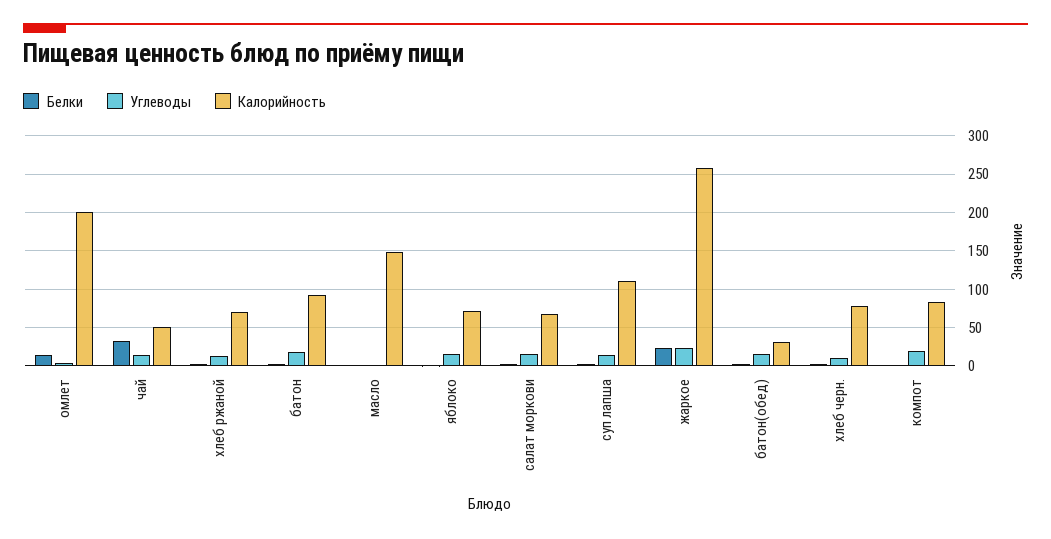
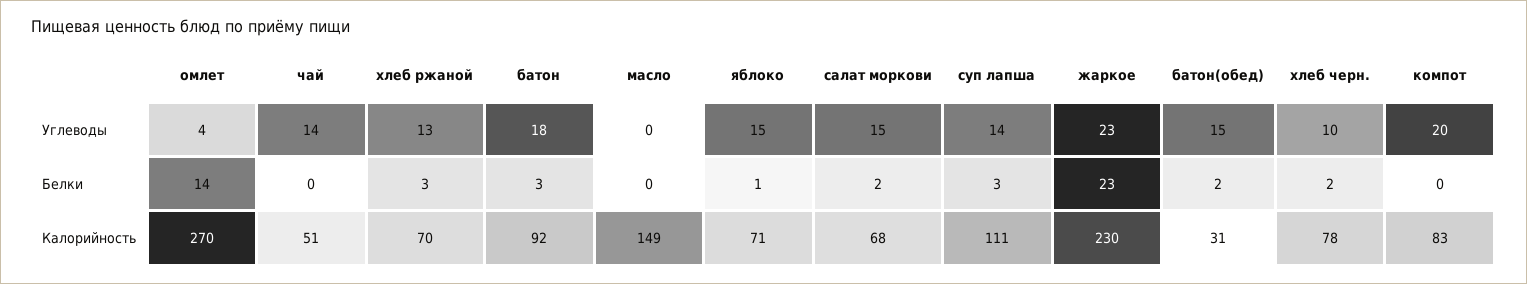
Калорийность, омлет: 200 -> 270
Белки, чай: 30 -> 0
Калорийность, жаркое: 260 -> 230

